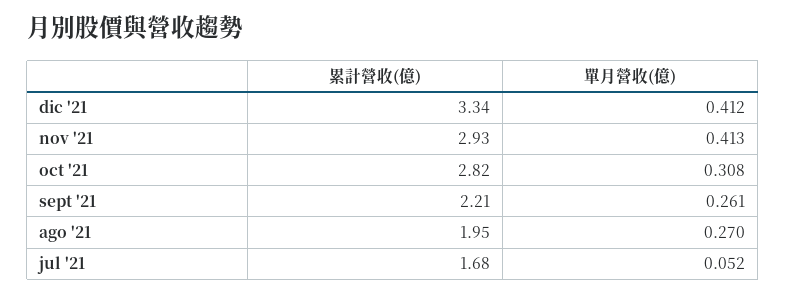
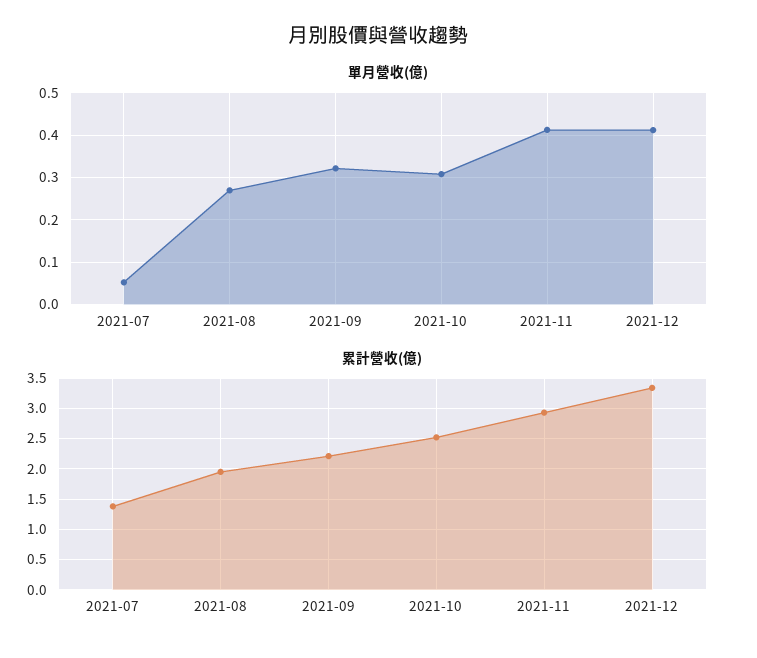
累計營收(億), oct '21: 2.82 -> 2.5
單月營收(億), sept '21: 0.261 -> 0.32
累計營收(億), jul '21: 1.68 -> 1.4

